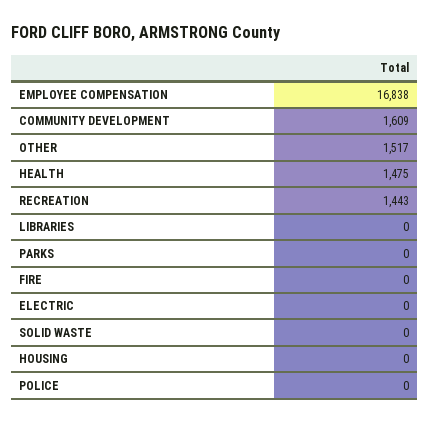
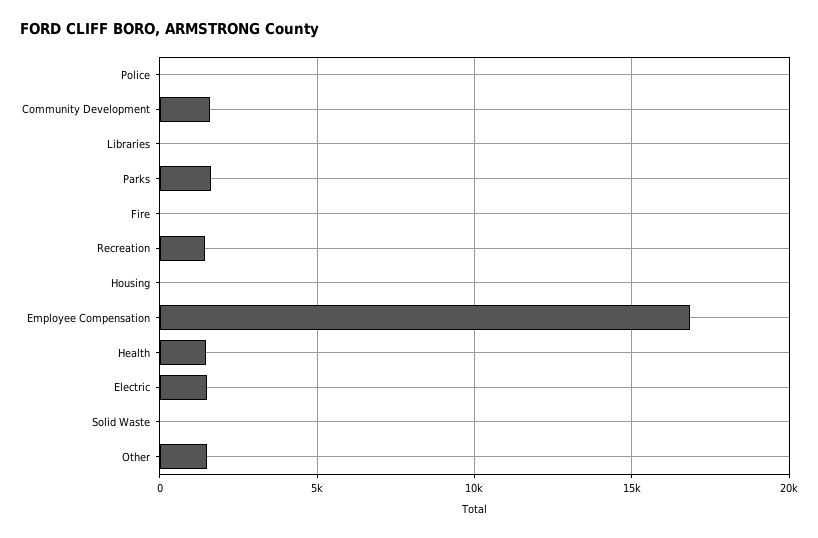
PARKS: 0 -> 1500
ELECTRIC: 0 -> 1500

